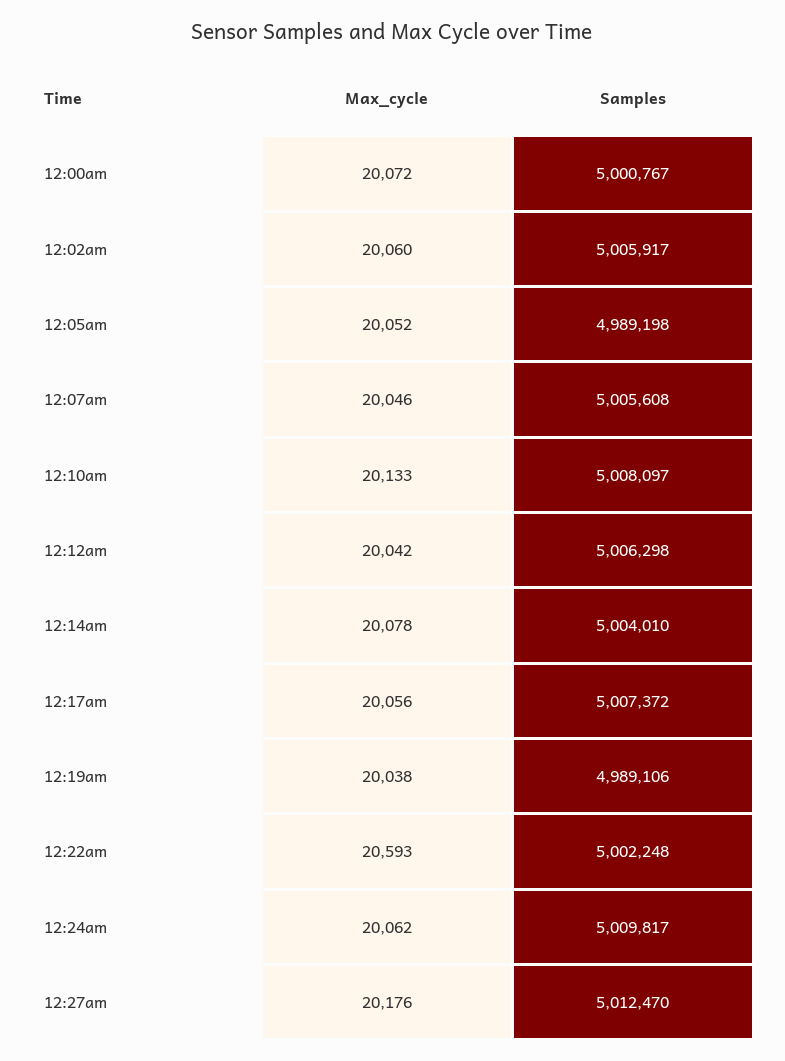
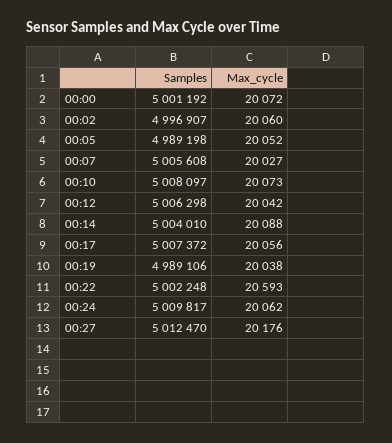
Samples, 12:00am: 5000767 -> 5001192
Samples, 12:02am: 5005917 -> 4996907
Max_cycle, 12:07am: 20046 -> 20027
Max_cycle, 12:10am: 20133 -> 20073
Max_cycle, 12:14am: 20078 -> 20088

